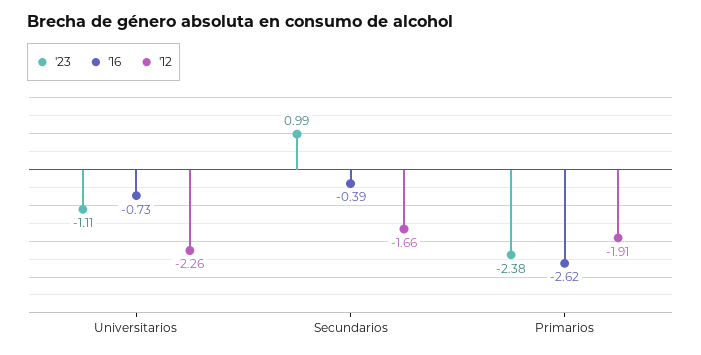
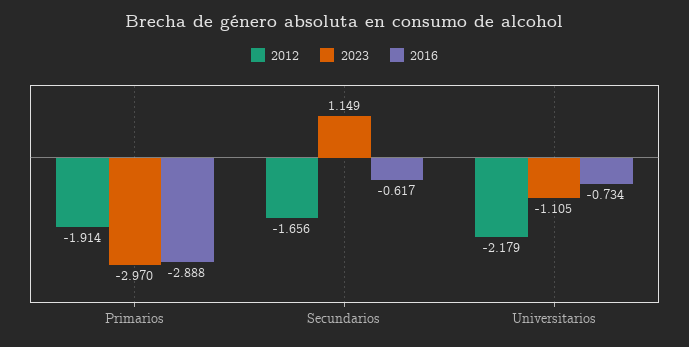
'12, Universitarios: -2.26 -> -2.179
'23, Secundarios: 0.99 -> 1.149
'16, Secundarios: -0.39 -> -0.617
'23, Primarios: -2.38 -> -2.97
'16, Primarios: -2.62 -> -2.888

